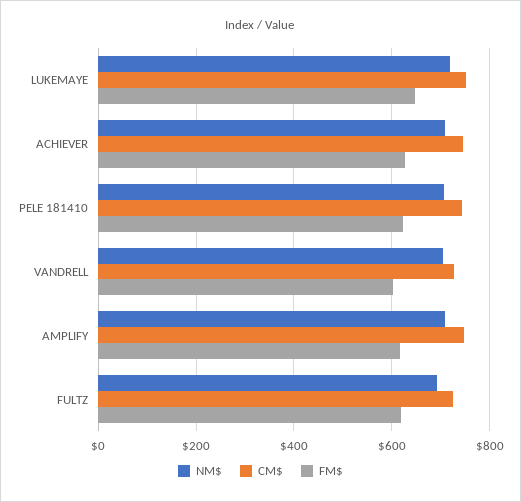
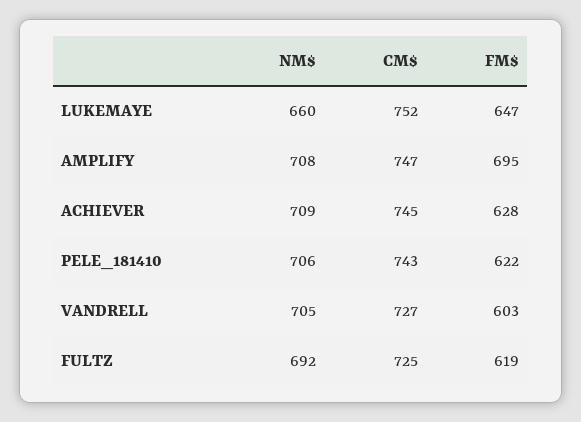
NM$, LUKEMAYE: 720 -> 660
FM$, AMPLIFY: 620 -> 695

